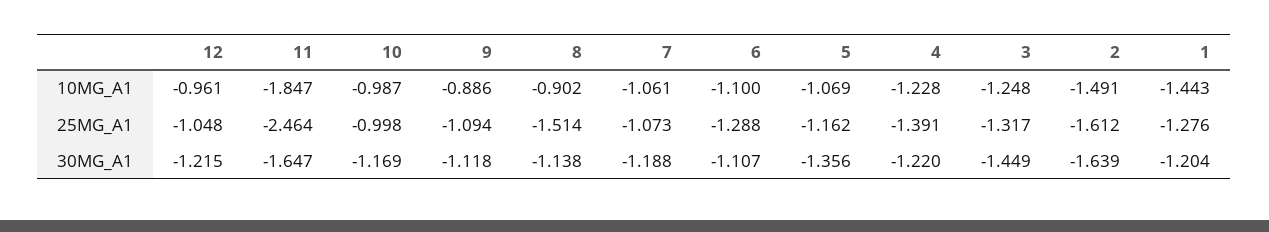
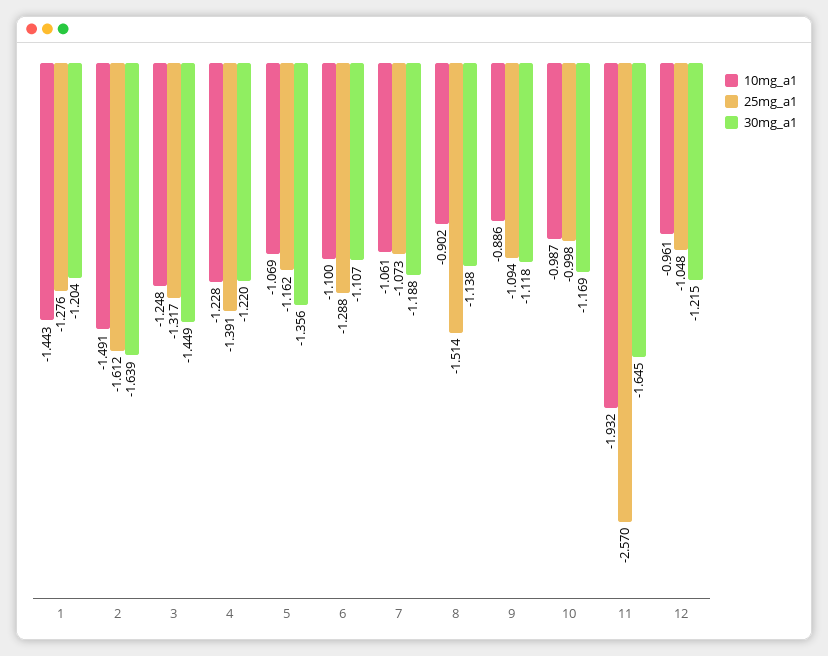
10MG_A1, 11: -1.847 -> -1.932
25MG_A1, 11: -2.464 -> -2.57
30MG_A1, 11: -1.647 -> -1.645

